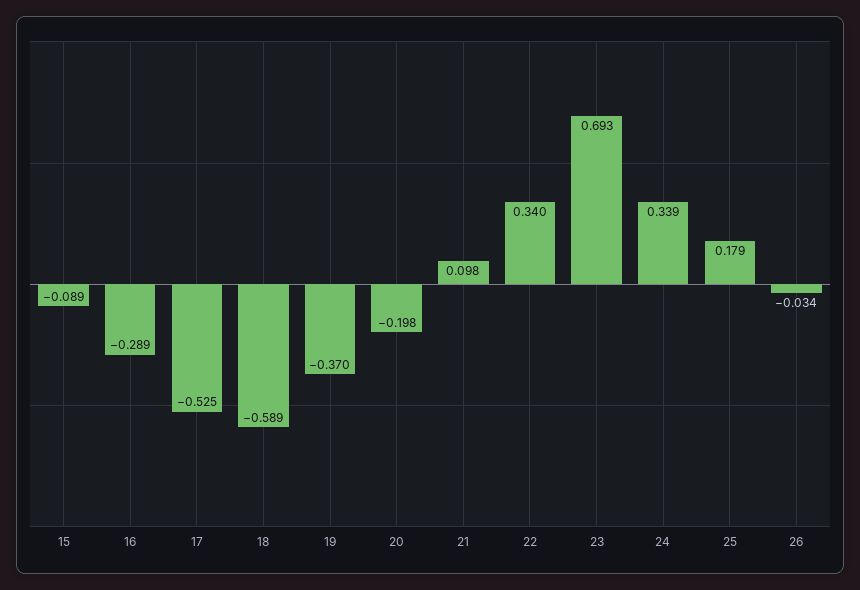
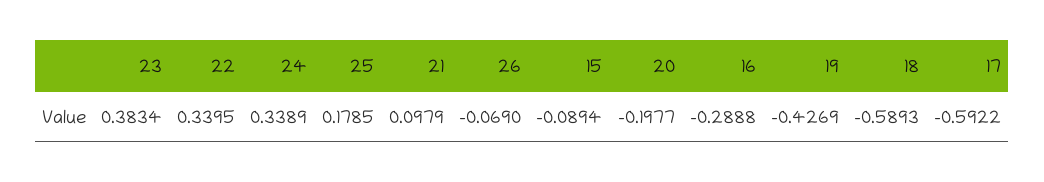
17: -0.525 -> -0.5922
19: -0.37 -> -0.4269
23: 0.693 -> 0.3834
26: -0.034 -> -0.069

